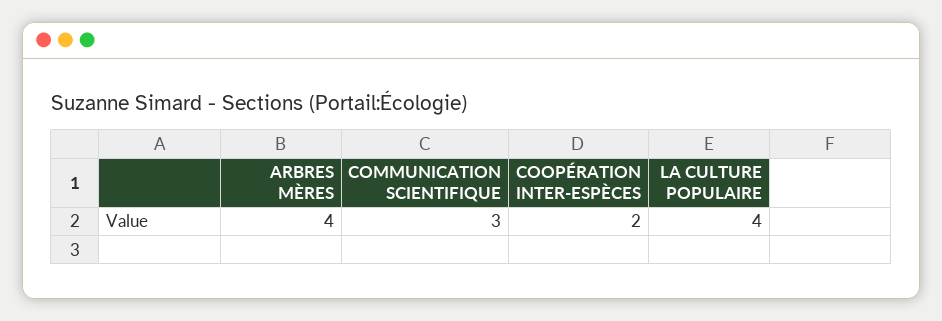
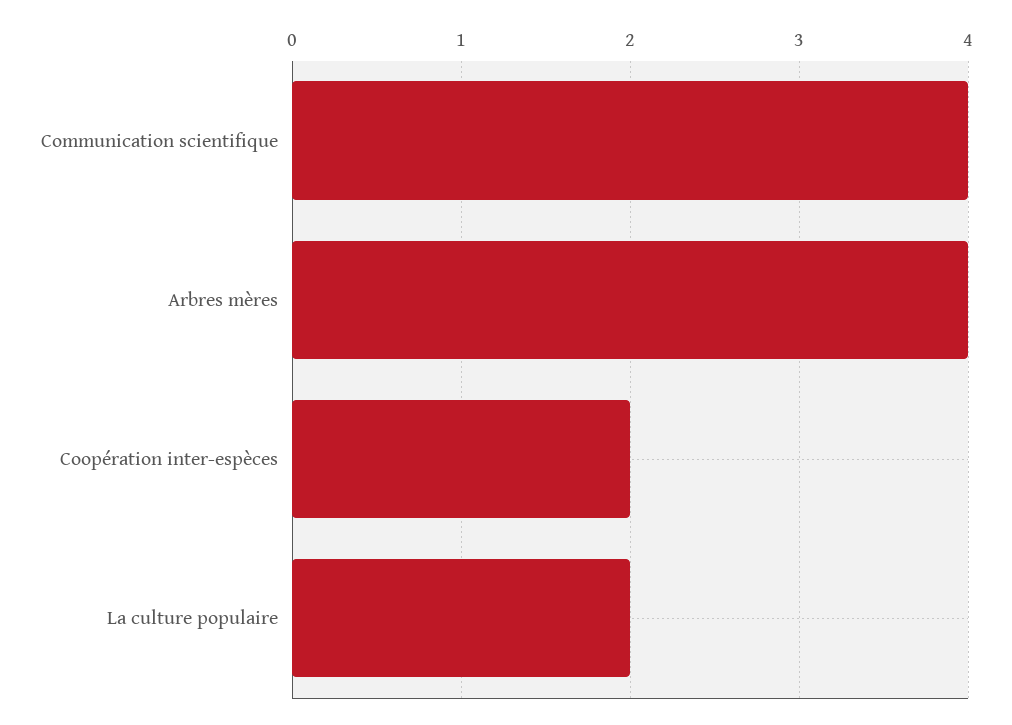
COMMUNICATION SCIENTIFIQUE: 3 -> 4
LA CULTURE POPULAIRE: 4 -> 2

